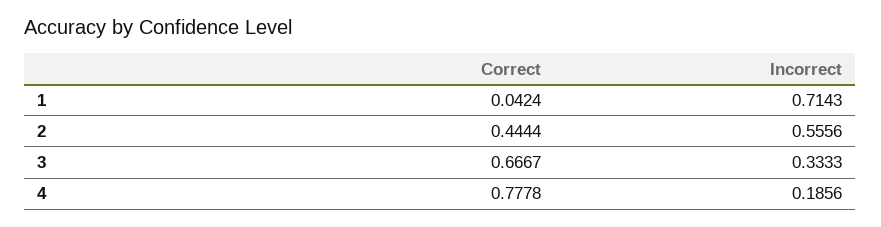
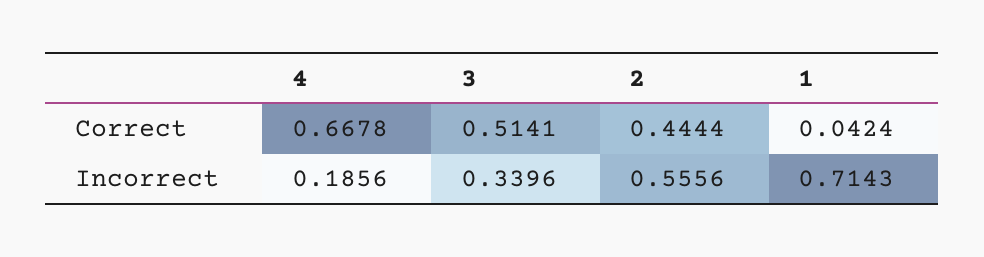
Correct, 3: 0.6667 -> 0.5141
Incorrect, 3: 0.3333 -> 0.3396
Correct, 4: 0.7778 -> 0.6678

